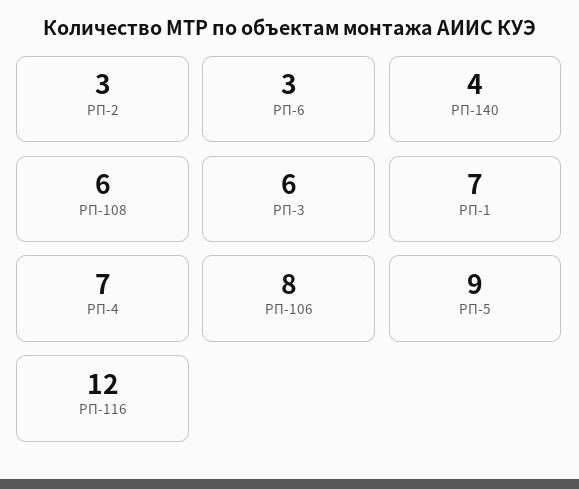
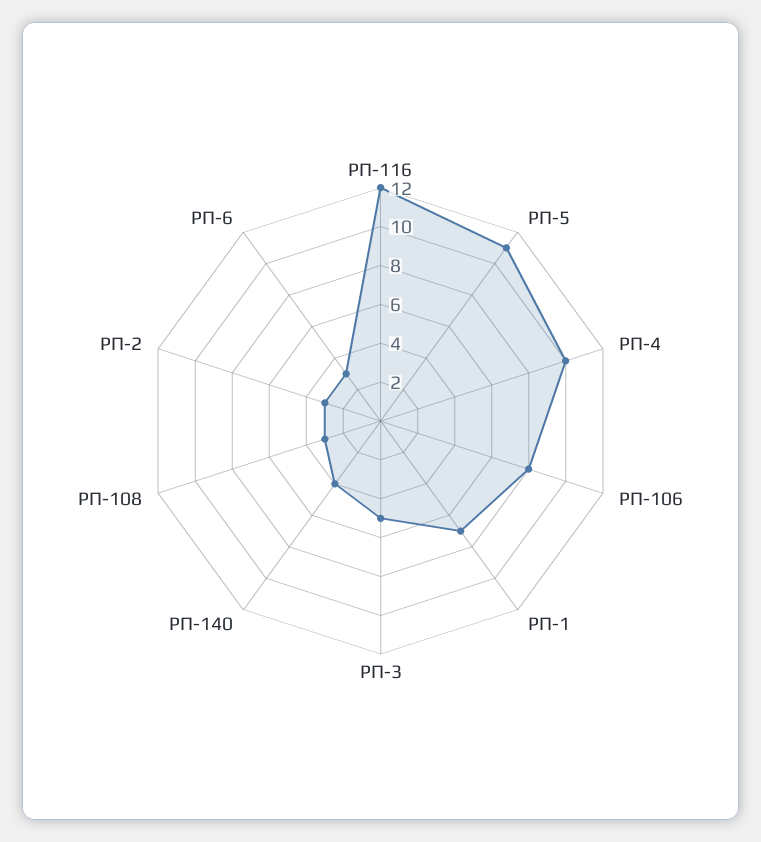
РП-108: 6 -> 3
РП-3: 6 -> 5
РП-4: 7 -> 10
РП-5: 9 -> 11

